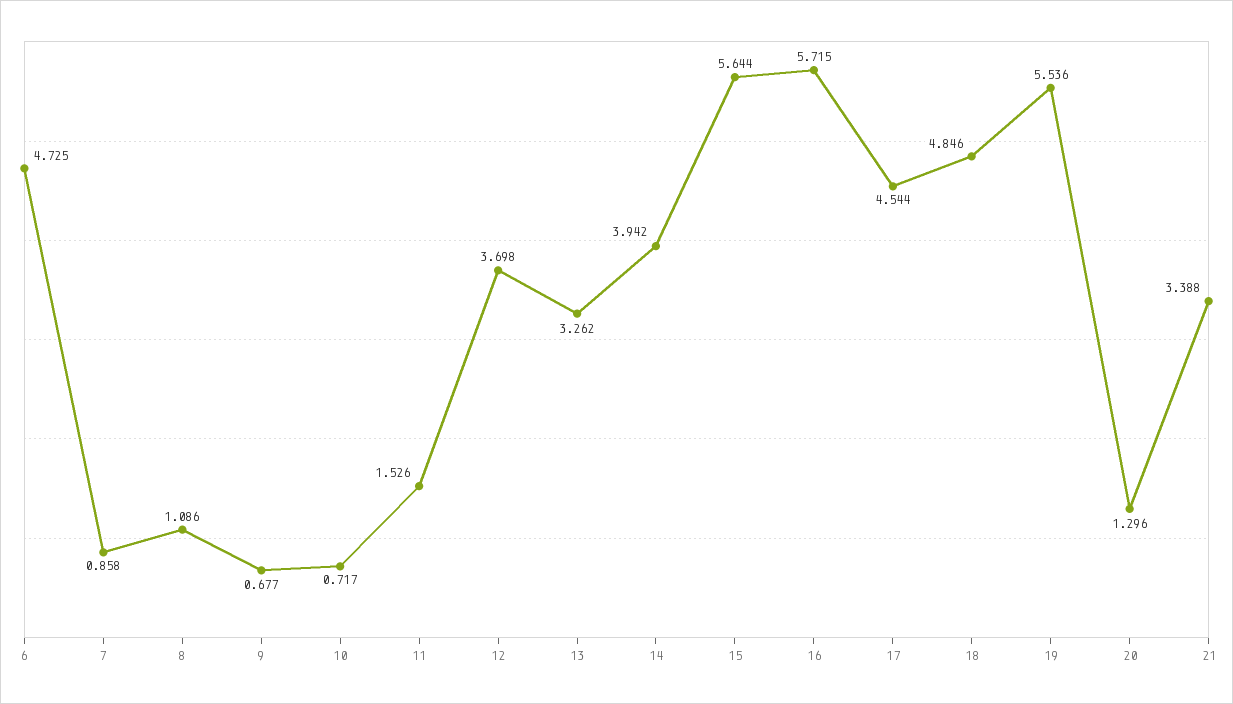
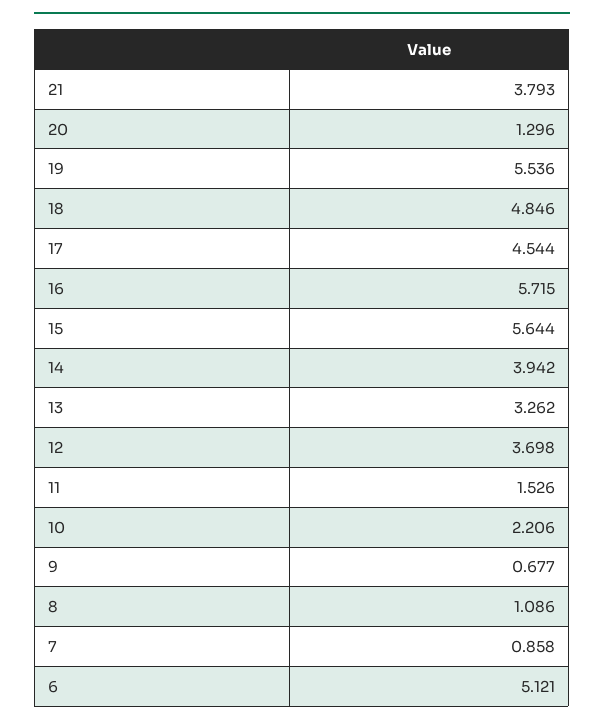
6: 4.725 -> 5.121
10: 0.717 -> 2.206
21: 3.388 -> 3.793

